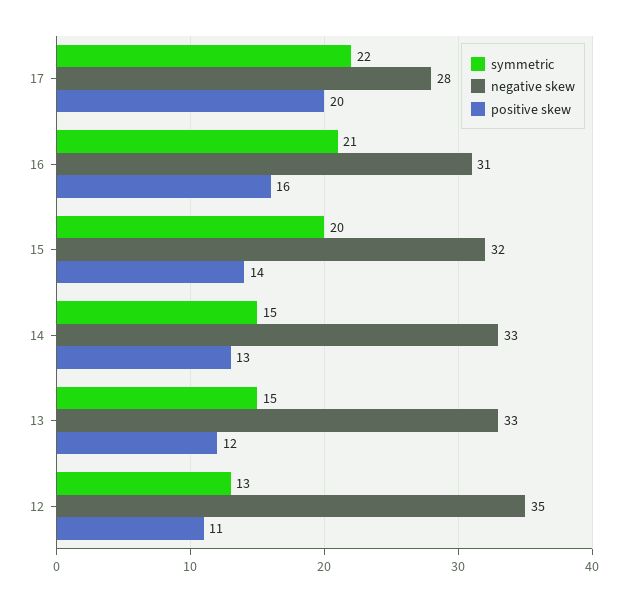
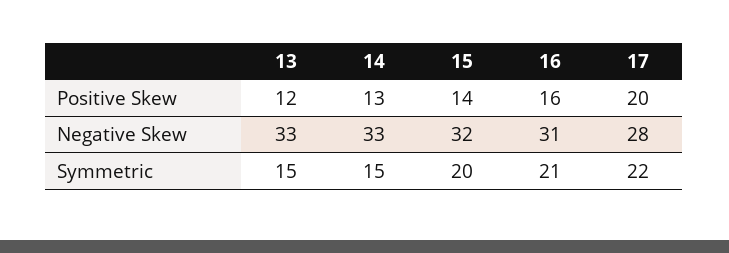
symmetric, 12: 13 -> none
negative skew, 12: 35 -> none
positive skew, 12: 11 -> none

